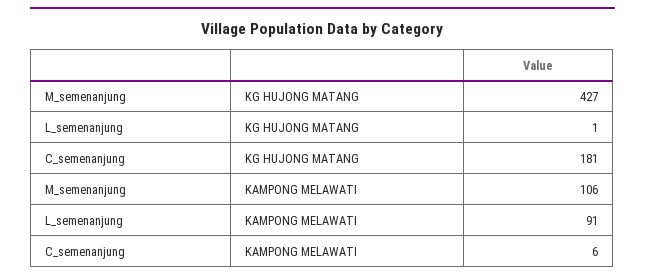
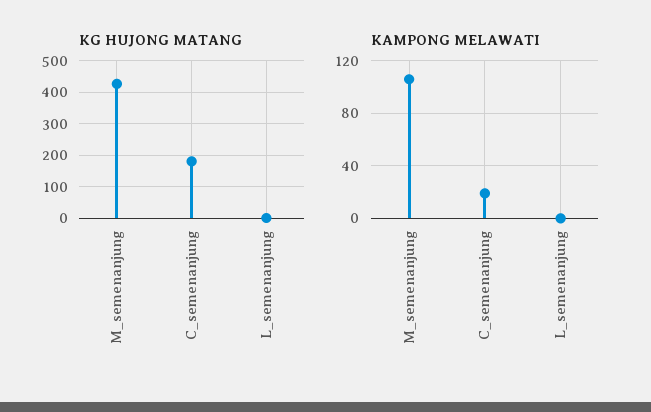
KAMPONG MELAWATI, L_semenanjung: 91 -> 0
KAMPONG MELAWATI, C_semenanjung: 6 -> 20

